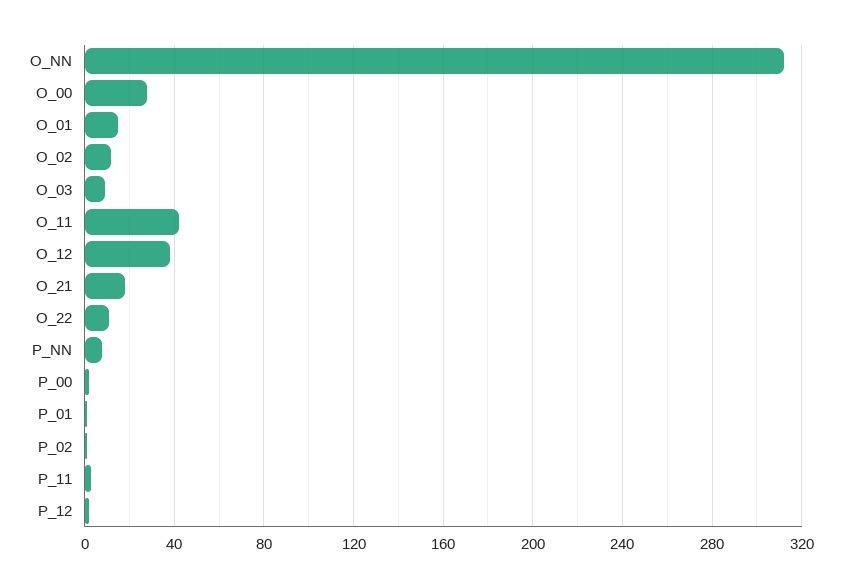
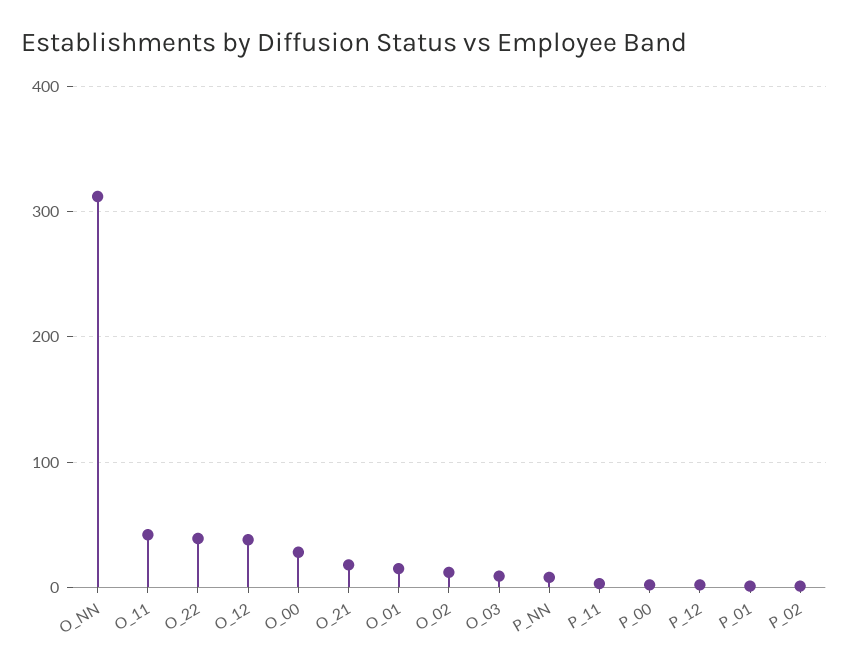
O_22: 10 -> 40

